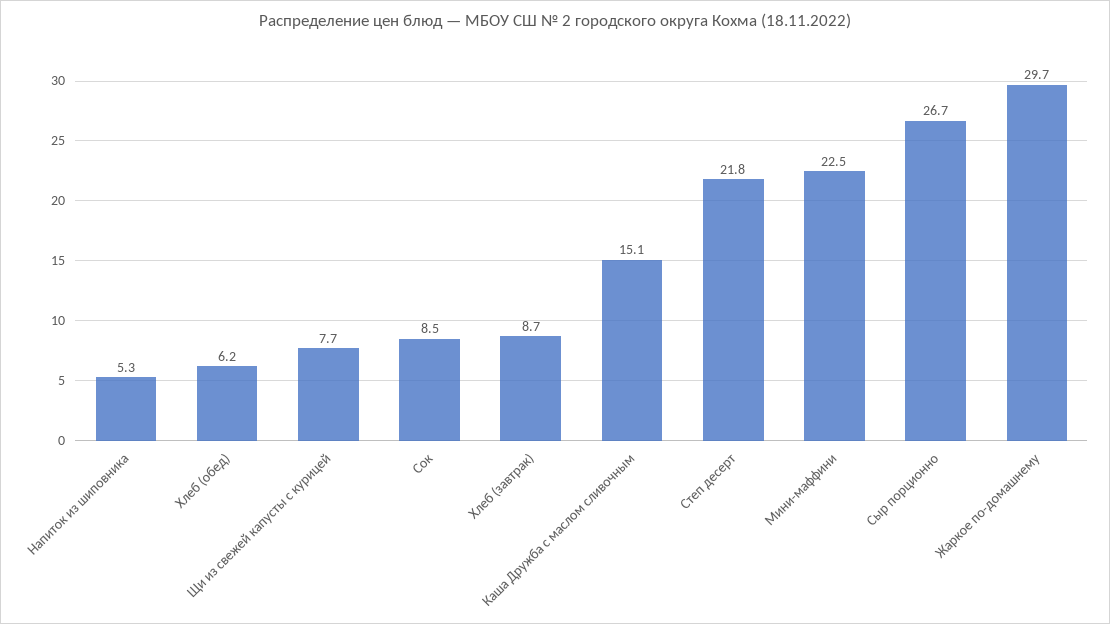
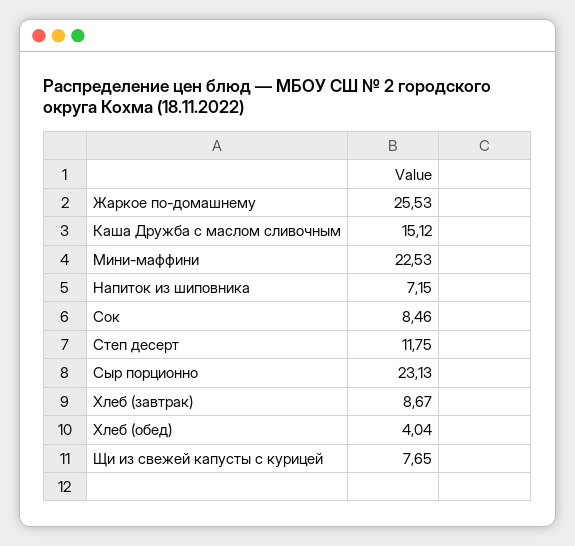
Напиток из шиповника: 5.3 -> 7.15
Хлеб (обед): 6.2 -> 4.04
Степ десерт: 21.8 -> 11.75
Сыр порционно: 26.7 -> 23.13
Жаркое по-домашнему: 29.7 -> 25.53

